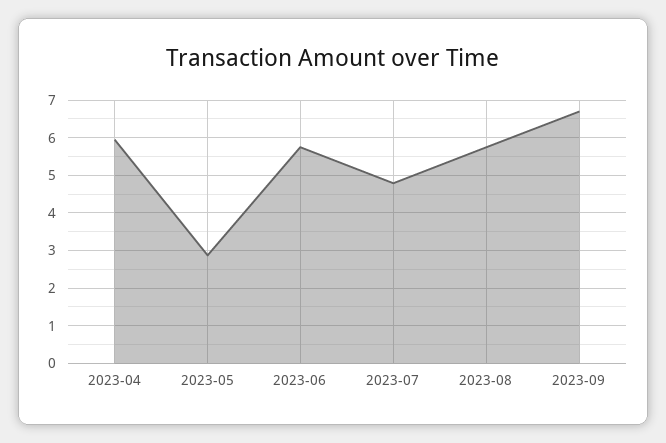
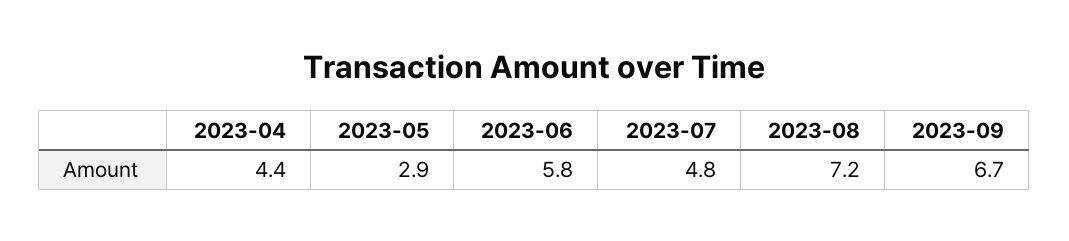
2023-04: 6 -> 4.4
2023-08: 5.8 -> 7.2

